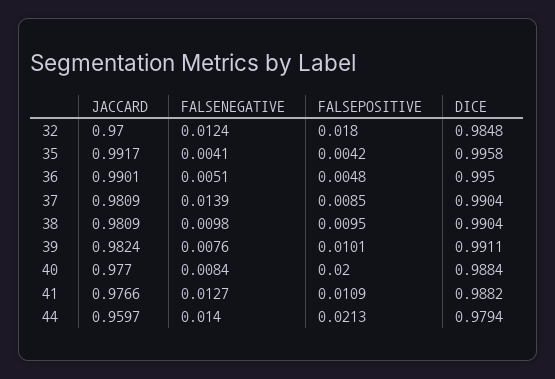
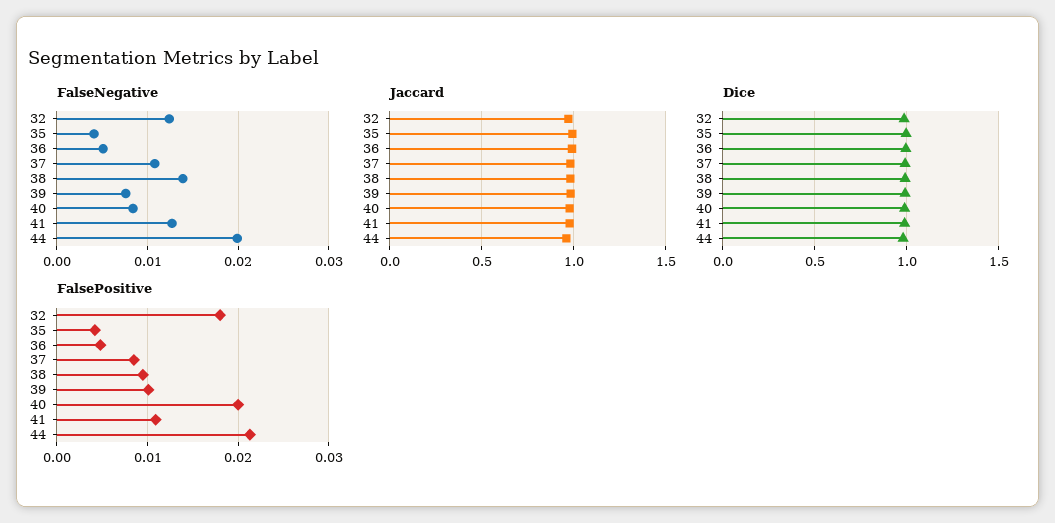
FALSENEGATIVE, 37: 0.0139 -> 0.011
FALSENEGATIVE, 38: 0.0098 -> 0.014
FALSENEGATIVE, 44: 0.014 -> 0.02

